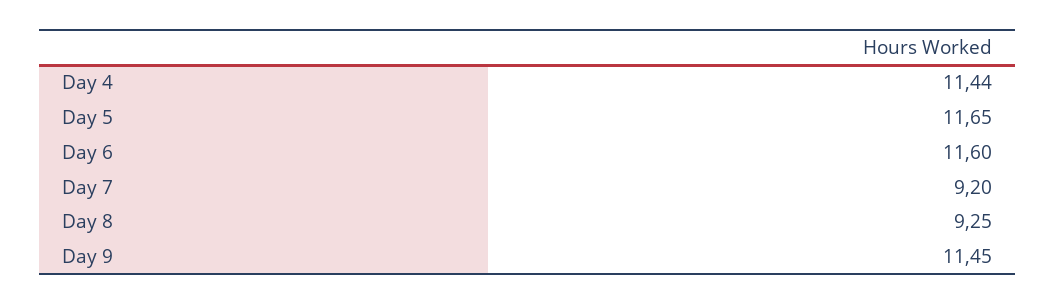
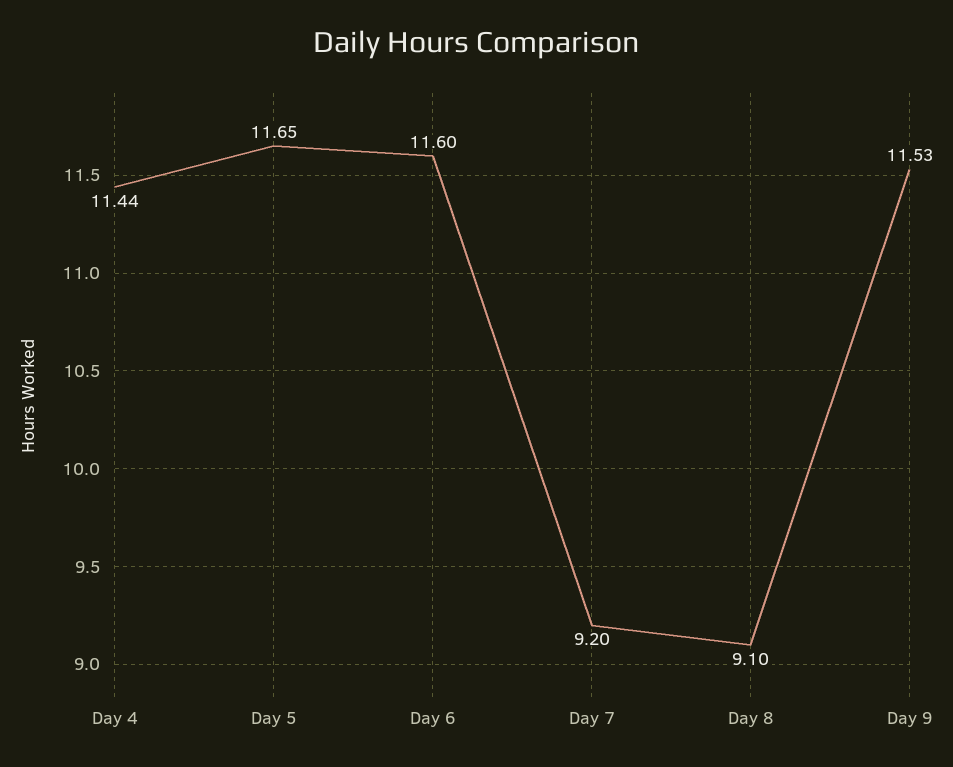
Day 8: 9.25 -> 9.1
Day 9: 11.45 -> 11.53

